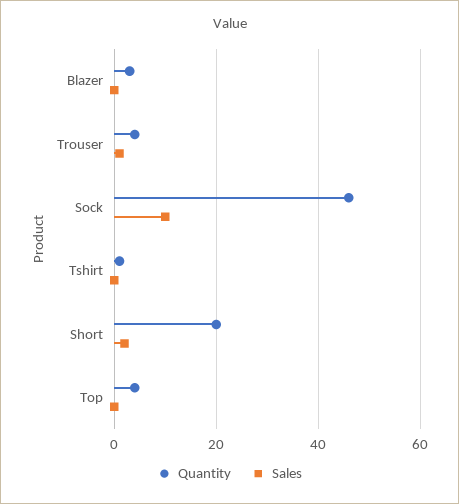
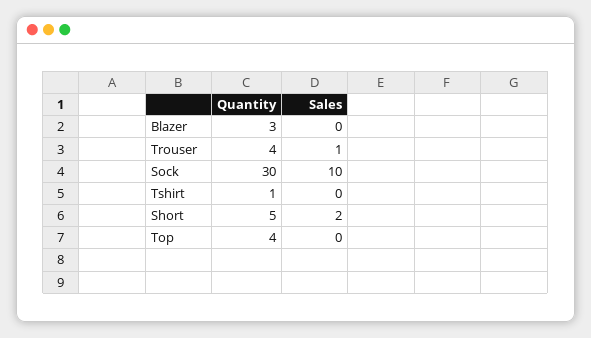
Quantity, Sock: 45 -> 30
Quantity, Short: 20 -> 5

